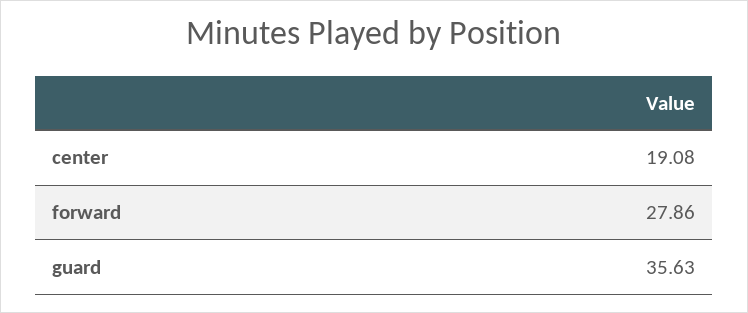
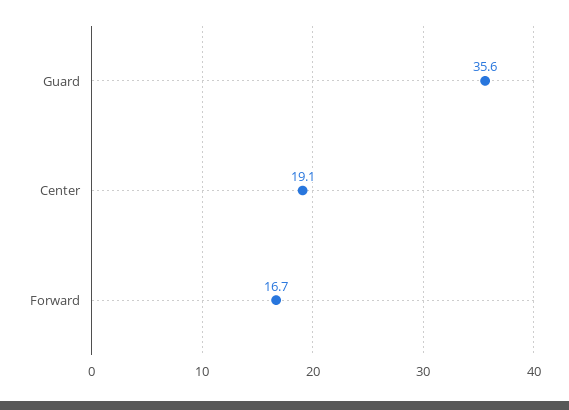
forward: 27.86 -> 16.7

